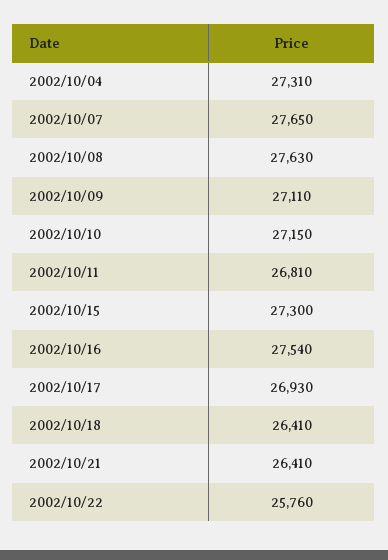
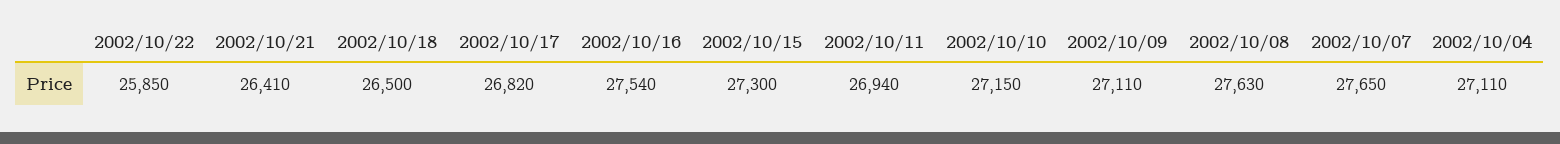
2002/10/04: 27310 -> 27110
2002/10/11: 26810 -> 26940
2002/10/17: 26930 -> 26820
2002/10/18: 26410 -> 26500
2002/10/22: 25760 -> 25850

